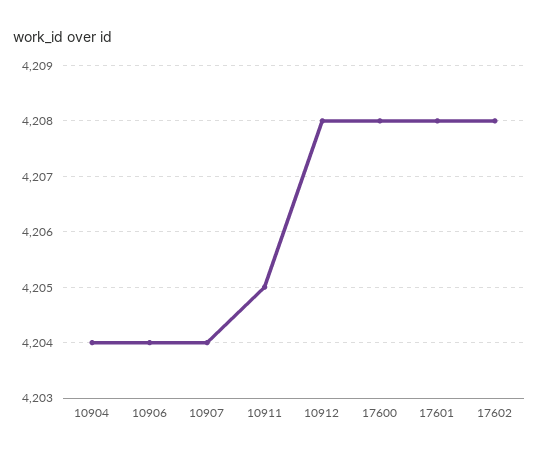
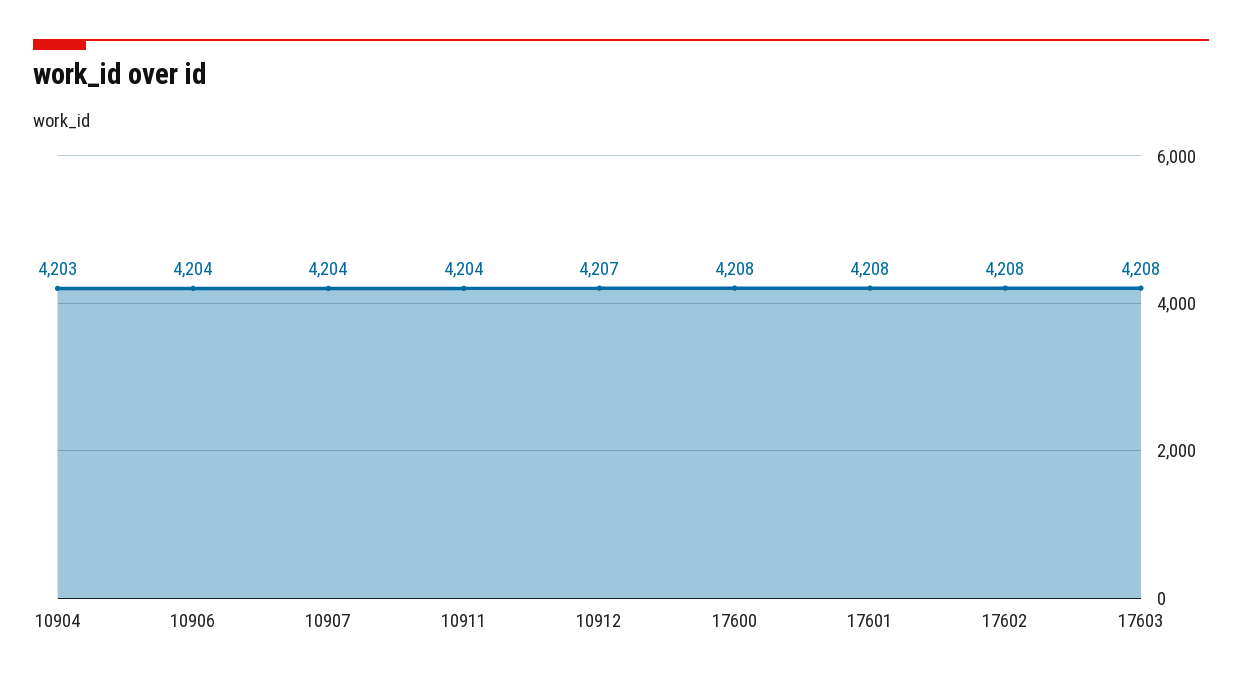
10904: 4204 -> 4203
10911: 4205 -> 4204
10912: 4208 -> 4207
17603: none -> 4208

